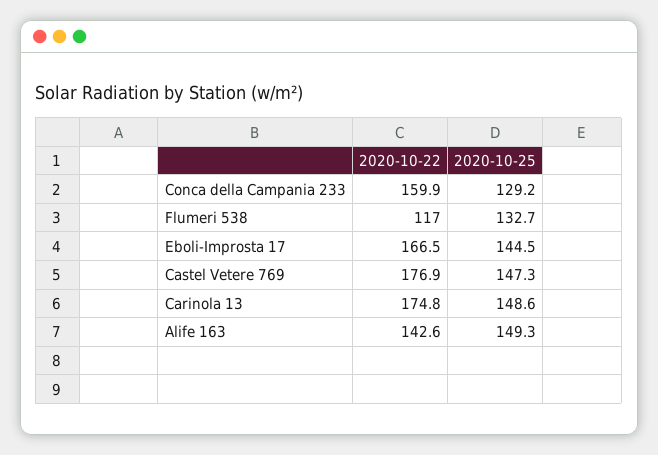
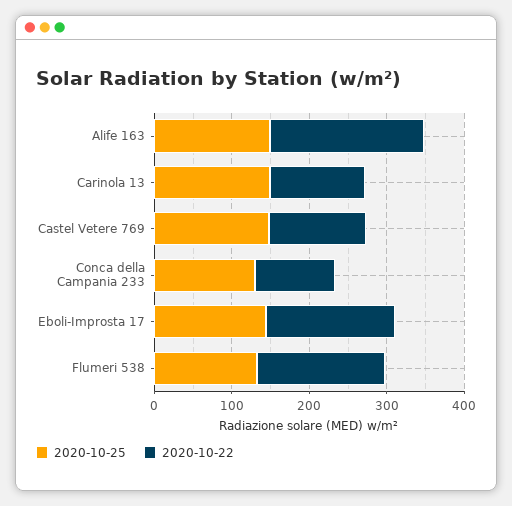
2020-10-22, Conca della Campania 233: 159.9 -> 100
2020-10-22, Flumeri 538: 117 -> 160
2020-10-22, Castel Vetere 769: 176.9 -> 120
2020-10-22, Carinola 13: 174.8 -> 120
2020-10-22, Alife 163: 142.6 -> 200

